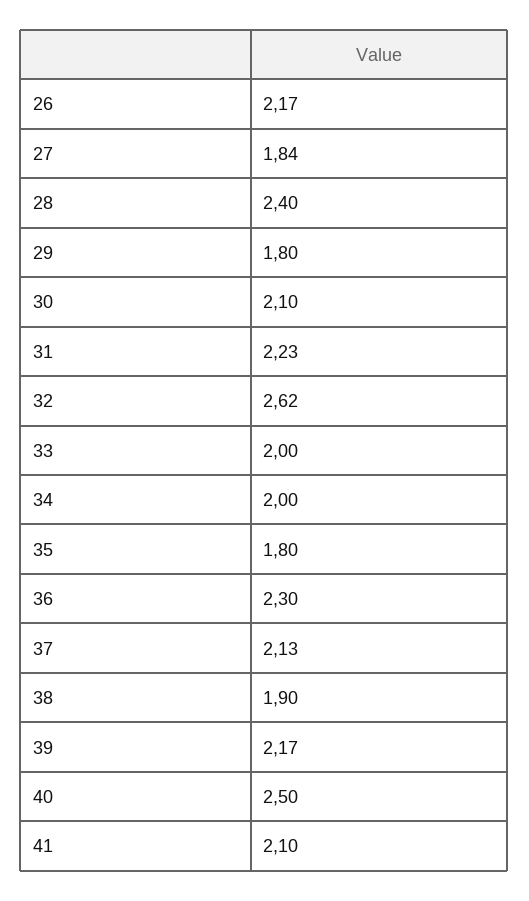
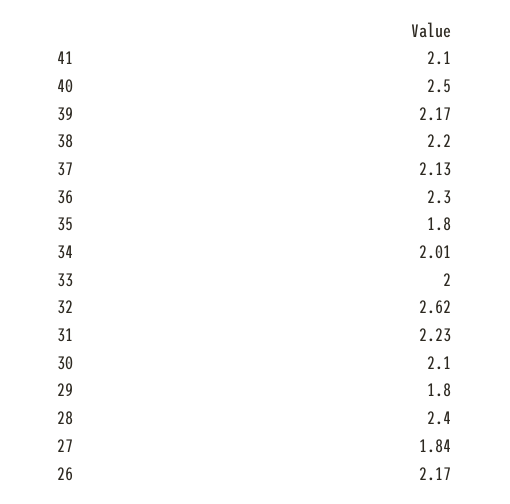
34: 2 -> 2.01
38: 1.9 -> 2.2

